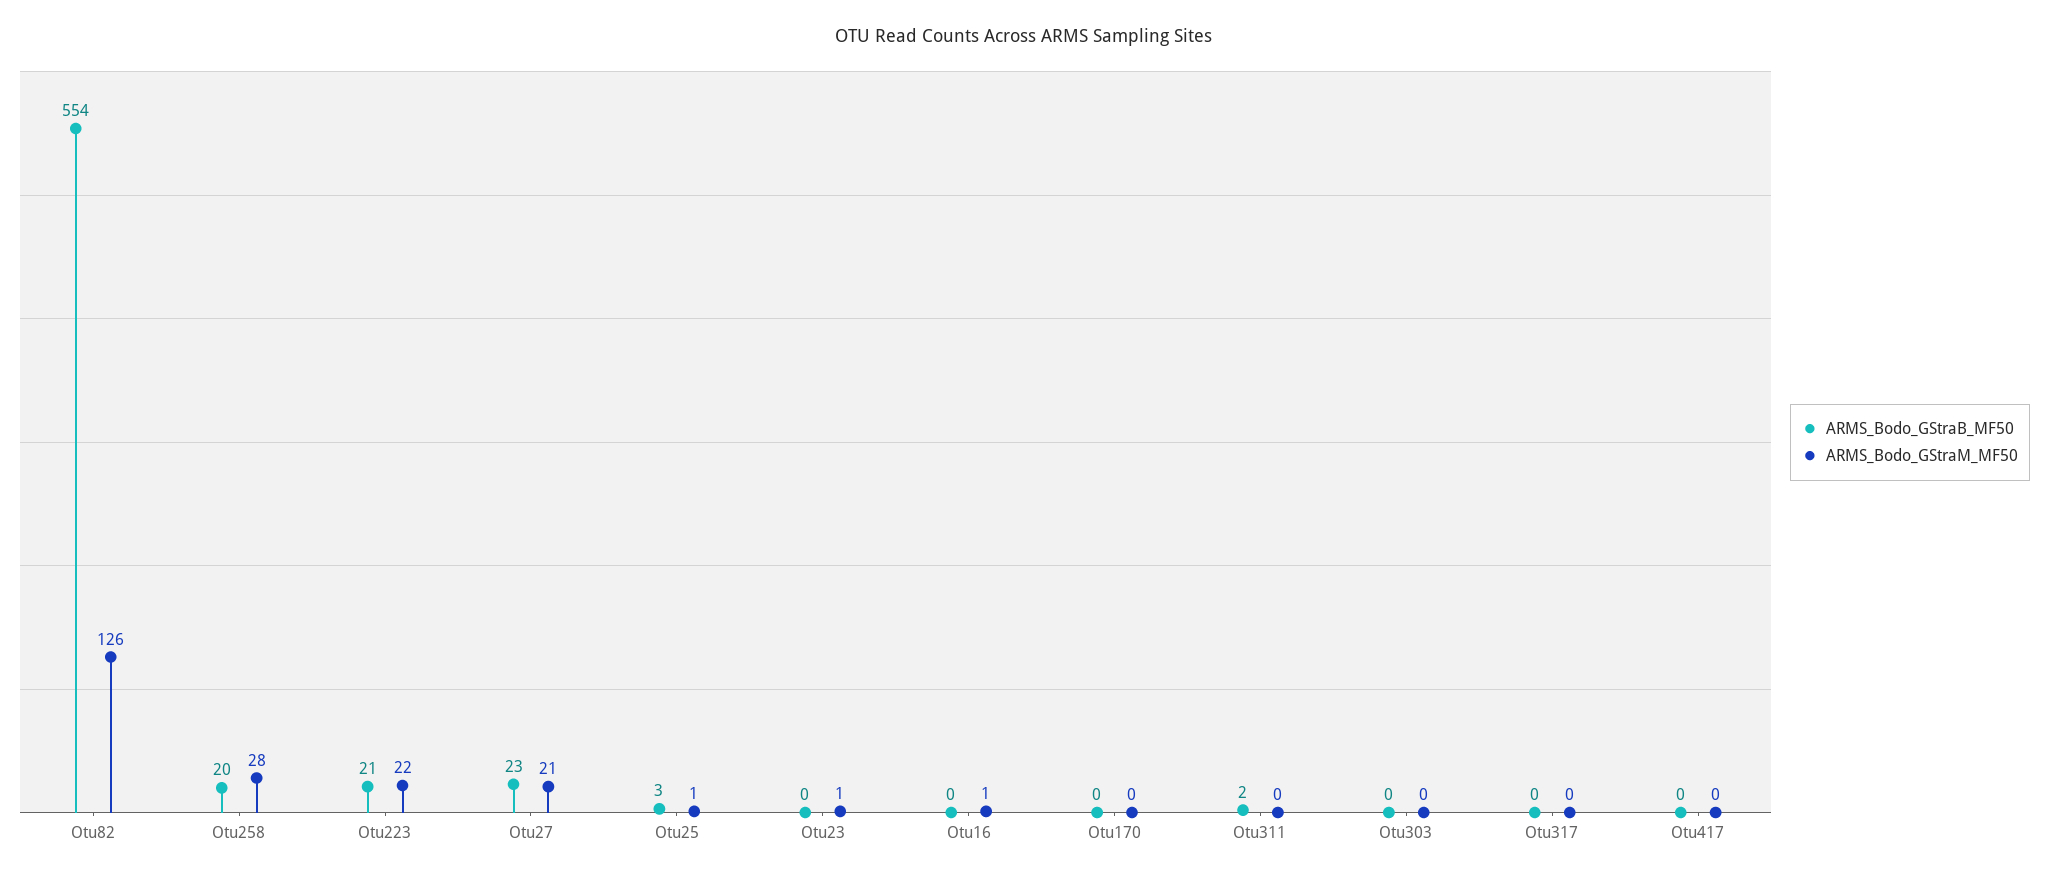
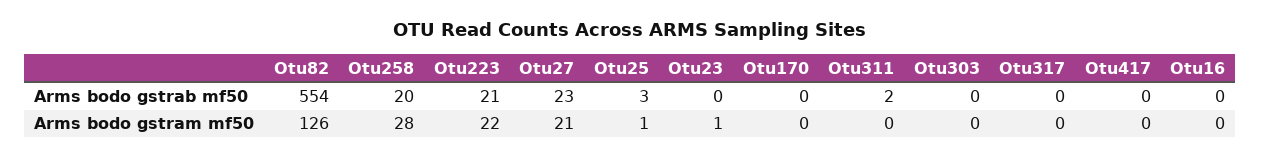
ARMS_Bodo_GStraM_MF50, Otu16: 1 -> 0

